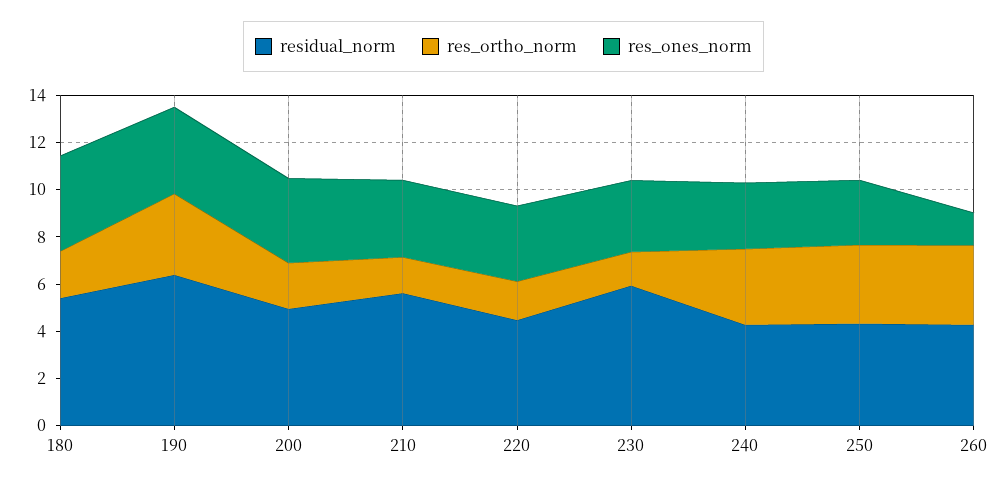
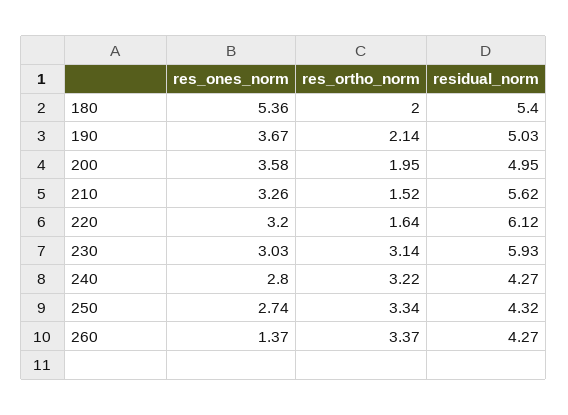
res_ones_norm, 180: 4 -> 5.36
residual_norm, 190: 6.5 -> 5.03
res_ortho_norm, 190: 3.5 -> 2.14
residual_norm, 220: 4.5 -> 6.12
res_ortho_norm, 230: 1.5 -> 3.14

